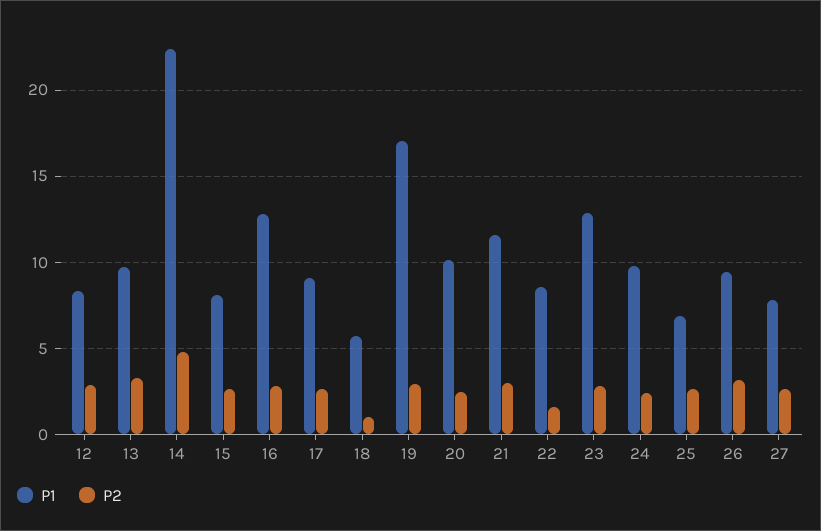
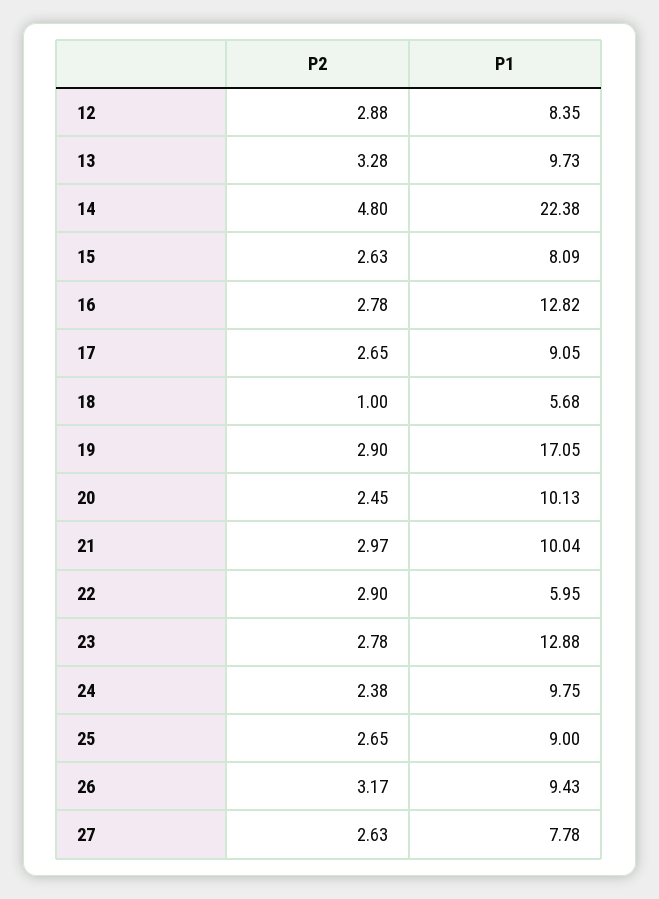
P1, 21: 11.5 -> 10.04
P1, 22: 8.5 -> 5.95
P2, 22: 1.5 -> 2.9
P1, 25: 7 -> 9

